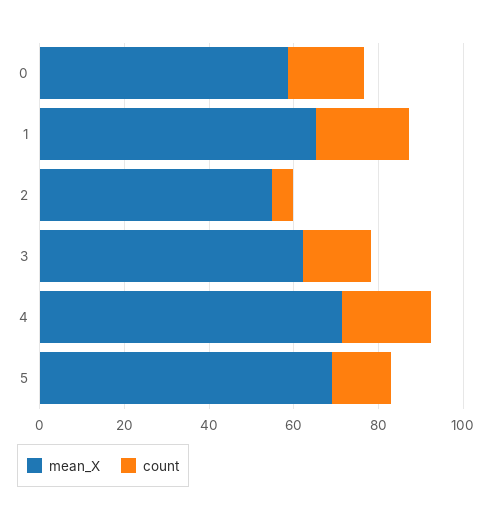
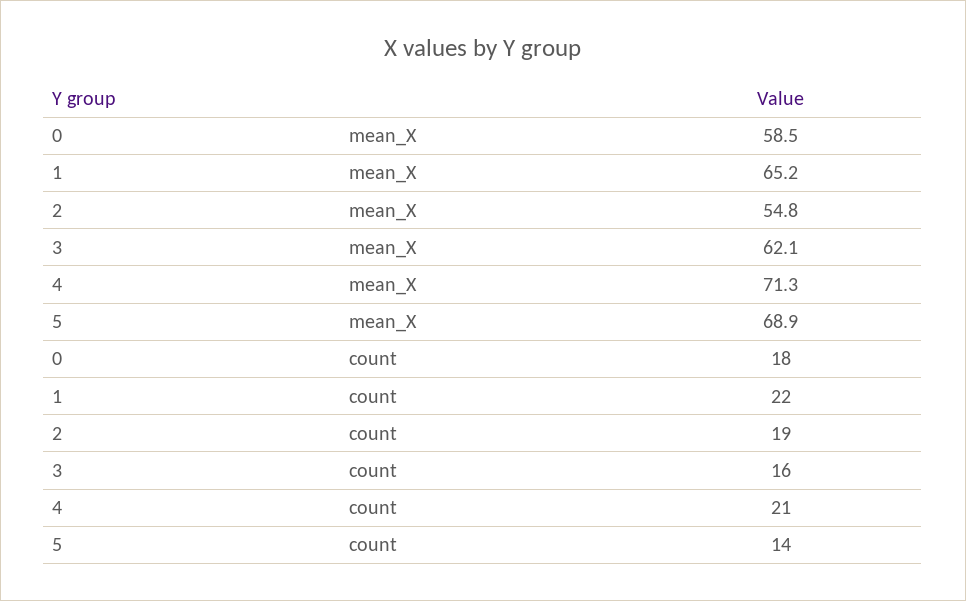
count, 2: 5 -> 19

